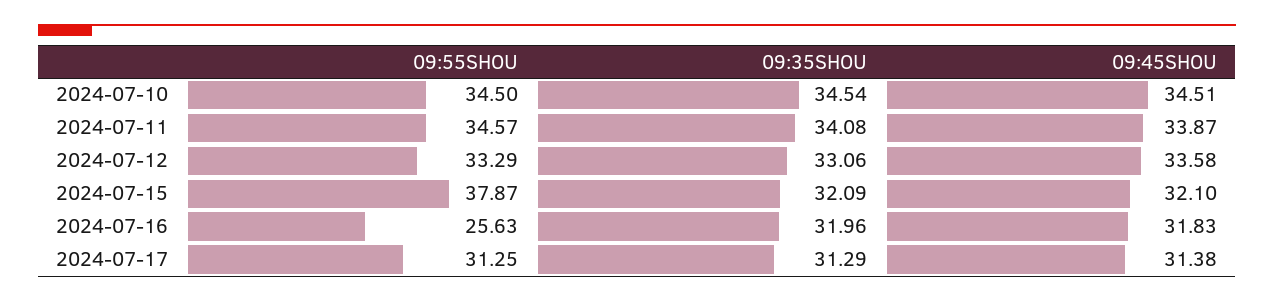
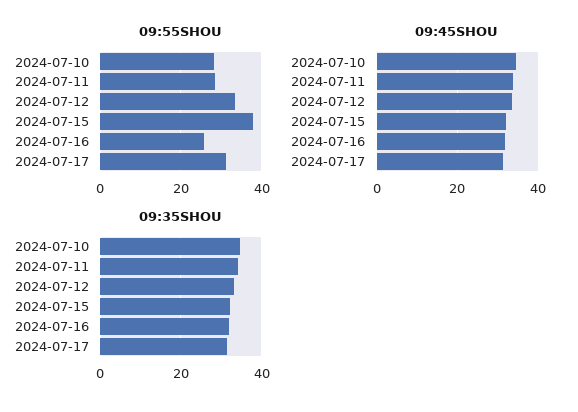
09:55SHOU, 2024-07-10: 34.5 -> 28
09:55SHOU, 2024-07-11: 34.57 -> 28

